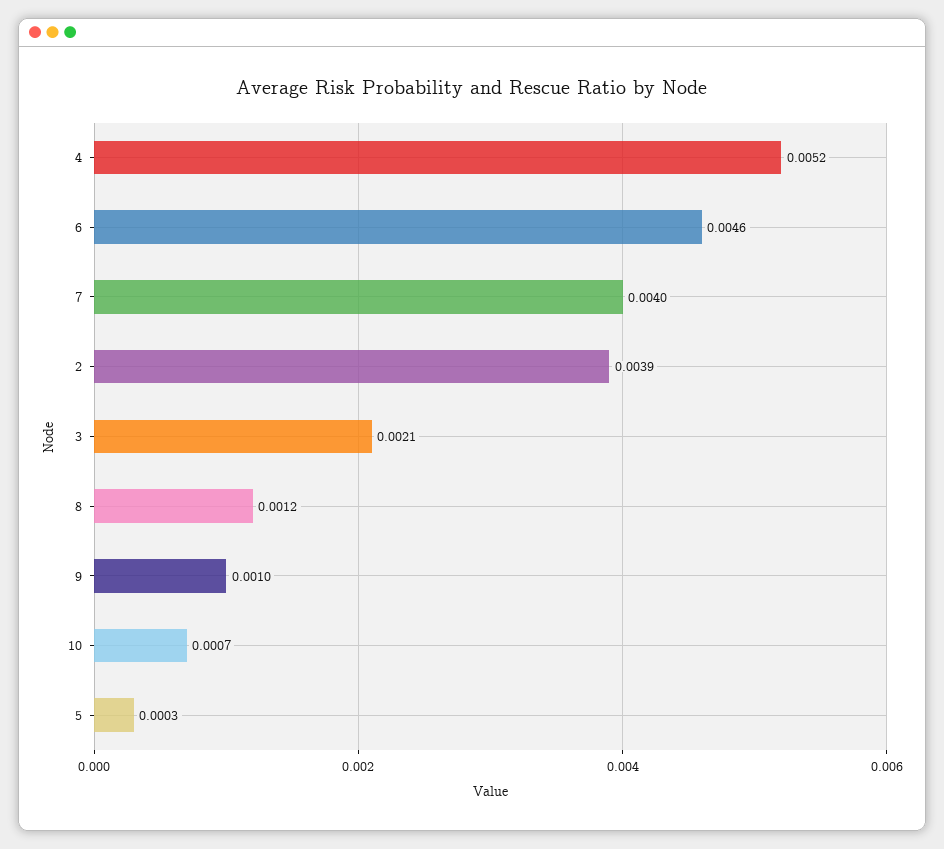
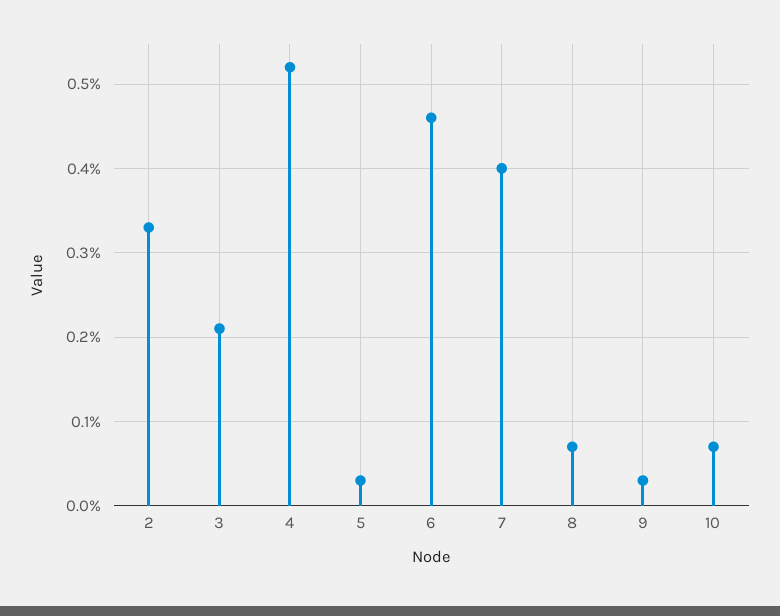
2: 0.0039 -> 0.0033
8: 0.0012 -> 0.0007
9: 0.001 -> 0.0003

